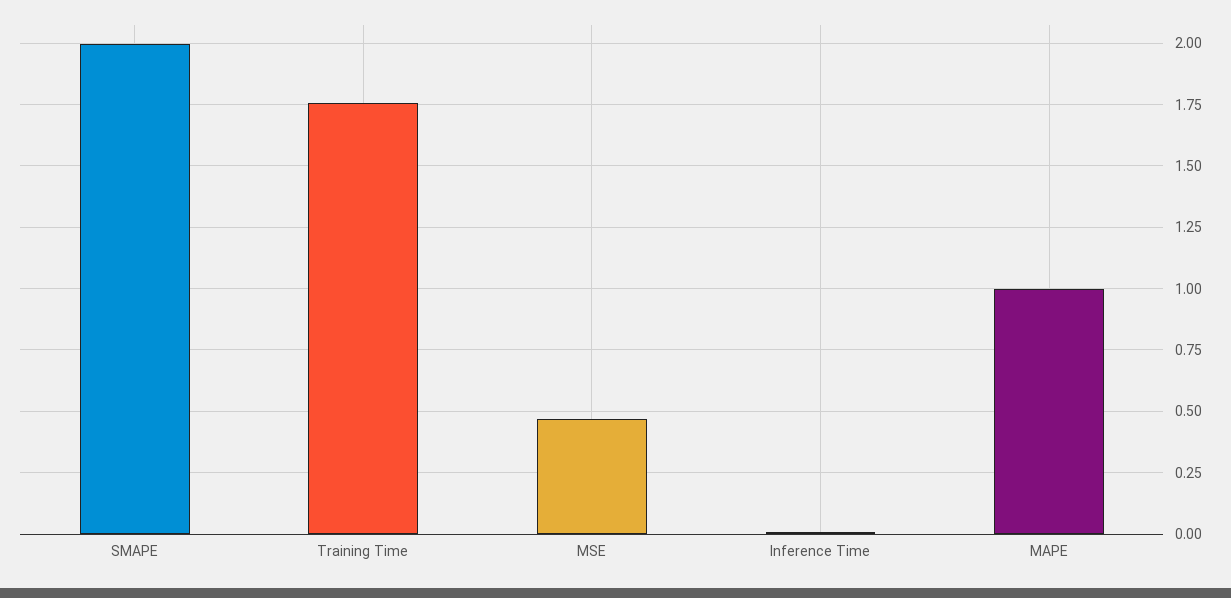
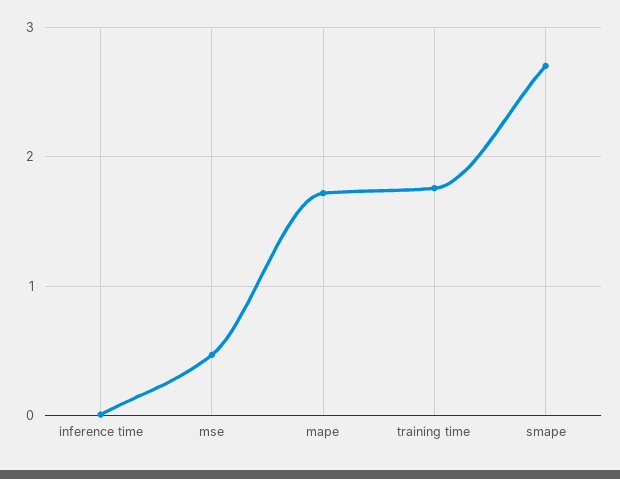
SMAPE: 2 -> 2.7
MAPE: 1 -> 1.7

